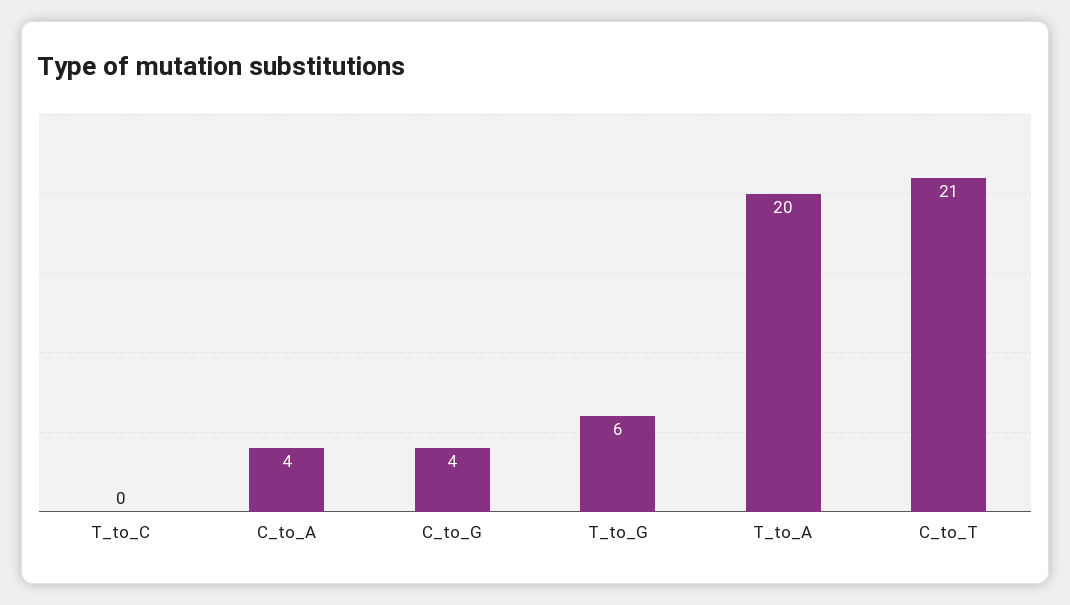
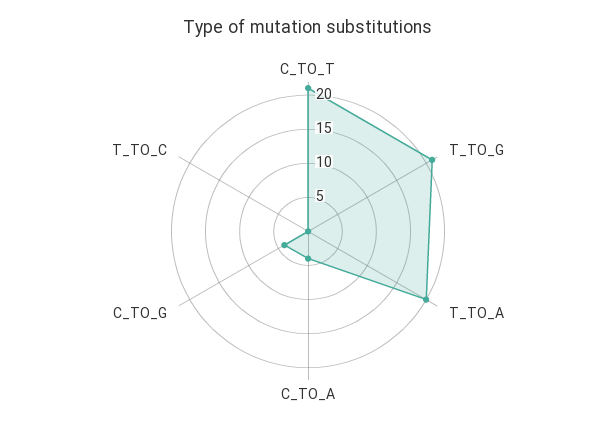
T_to_G: 6 -> 20

